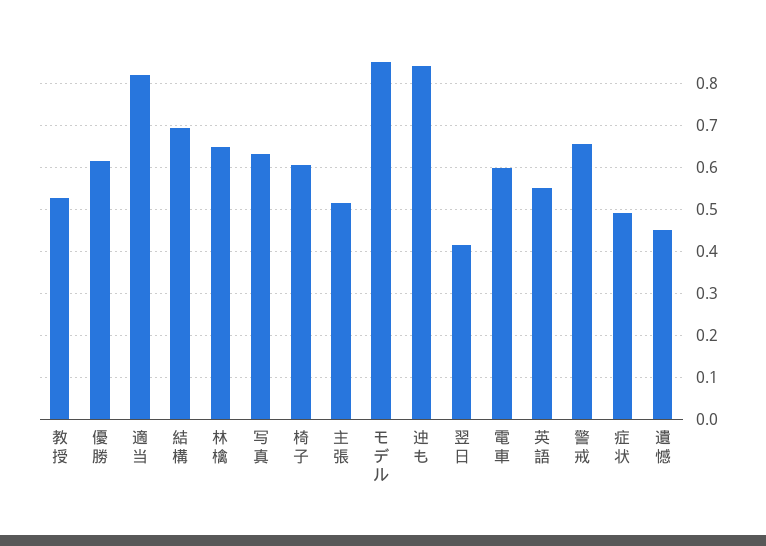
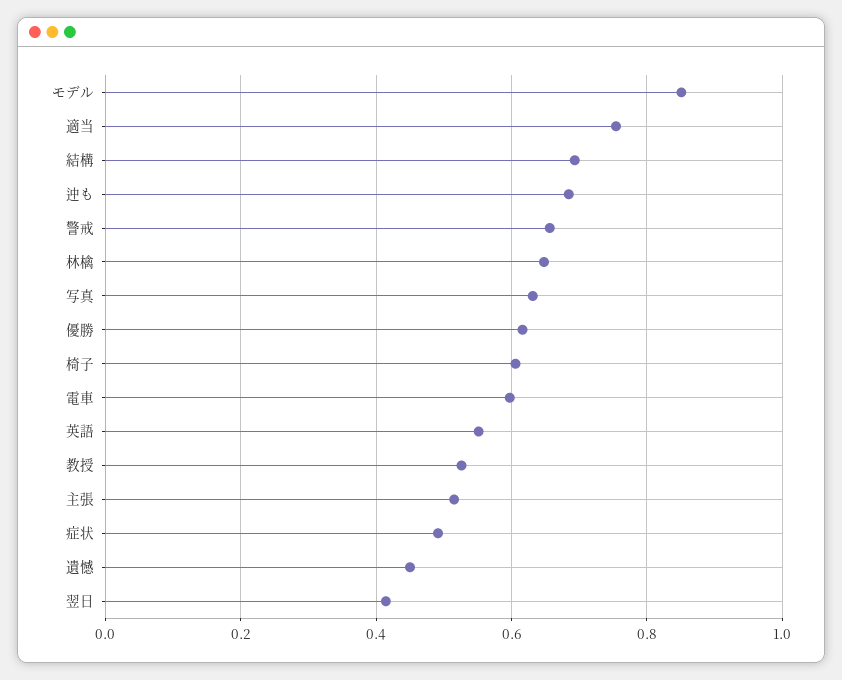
適当: 0.82 -> 0.76
迚も: 0.84 -> 0.68

